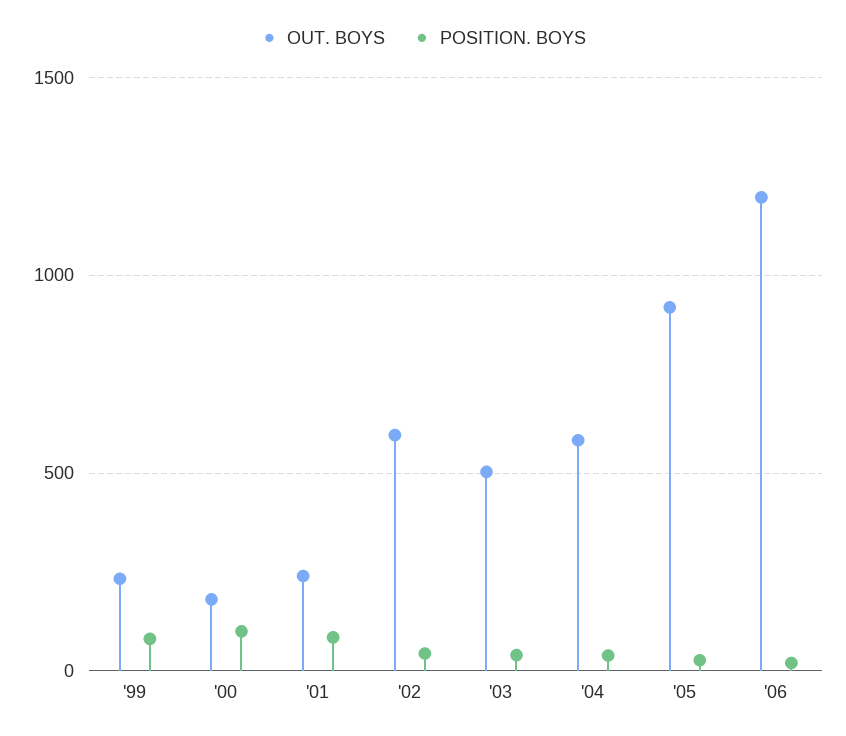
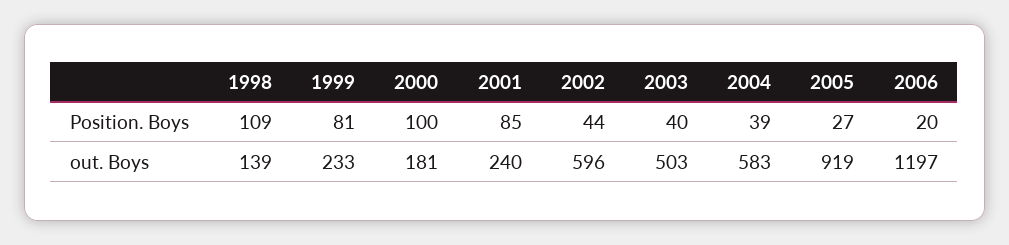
POSITION. BOYS, 1998: none -> 109
OUT. BOYS, 1998: none -> 139

